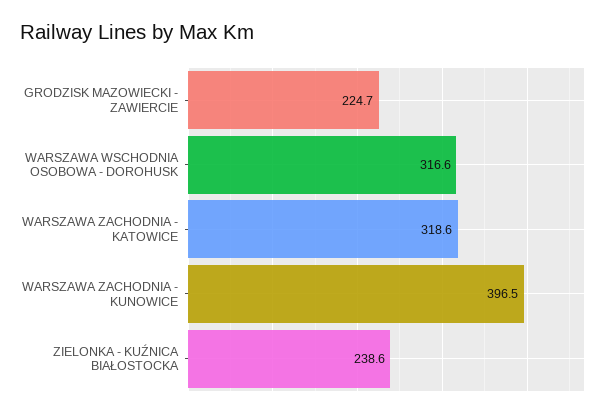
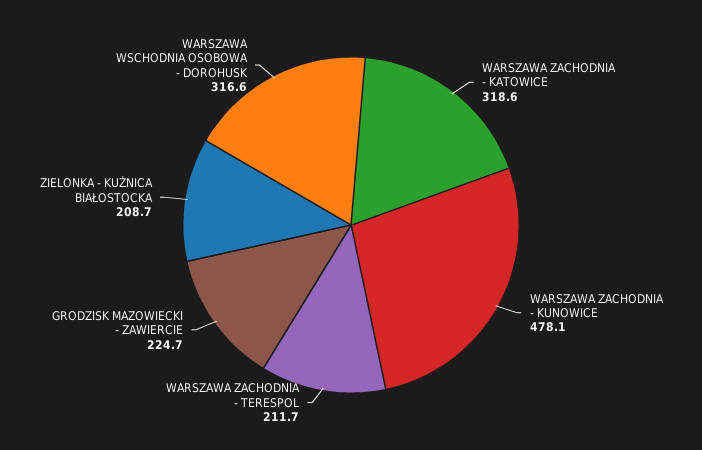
WARSZAWA ZACHODNIA - KUNOWICE: 396.5 -> 478.1
ZIELONKA - KUŹNICA BIAŁOSTOCKA: 238.6 -> 208.7
WARSZAWA ZACHODNIA - TERESPOL: none -> 211.7

